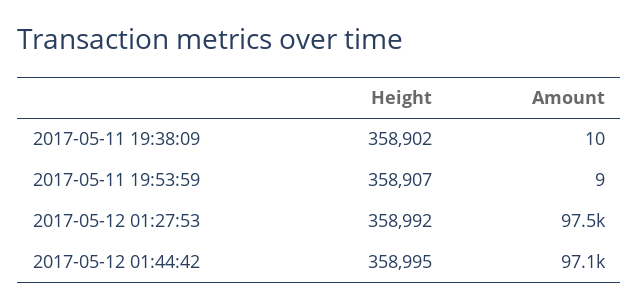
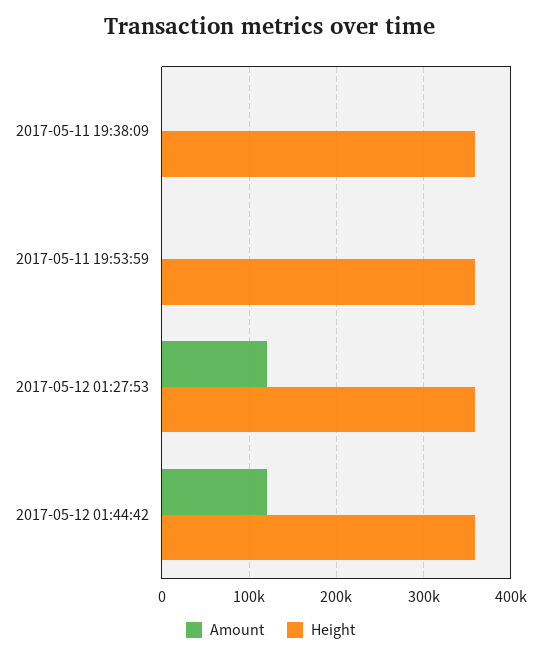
Amount, 2017-05-12 01:27:53: 97500 -> 120000
Amount, 2017-05-12 01:44:42: 97100 -> 120000

